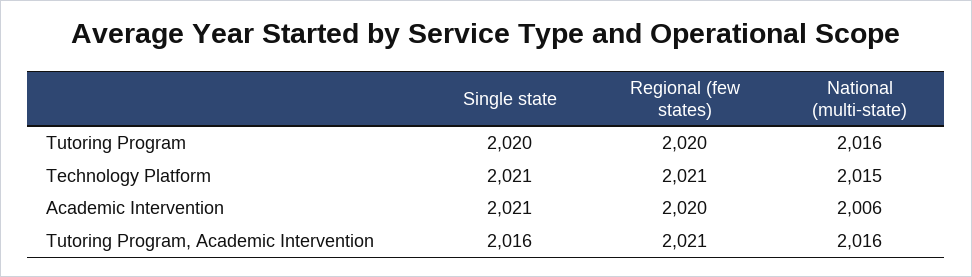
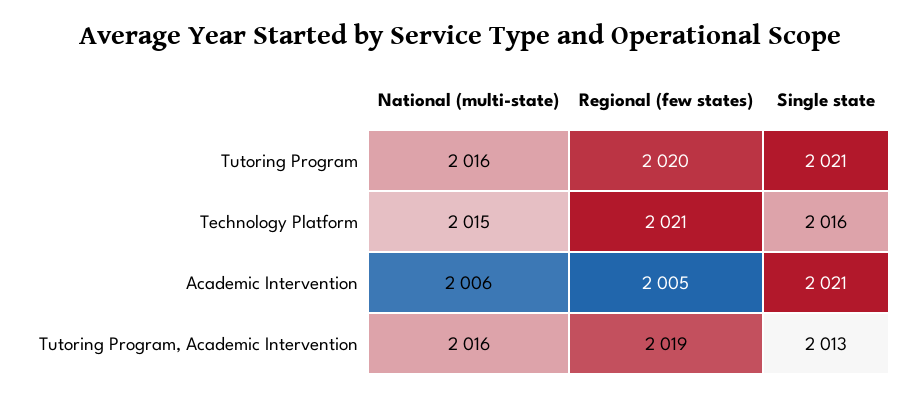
Single state, Tutoring Program: 2020 -> 2021
Single state, Technology Platform: 2021 -> 2016
Regional (few states), Academic Intervention: 2020 -> 2005
Single state, Tutoring Program, Academic Intervention: 2016 -> 2013
Regional (few states), Tutoring Program, Academic Intervention: 2021 -> 2019

